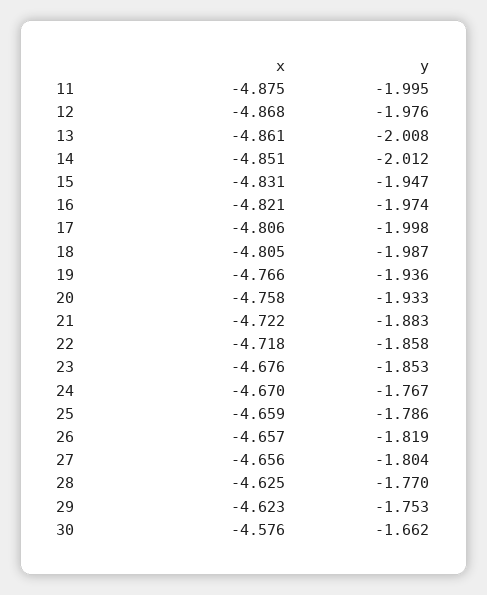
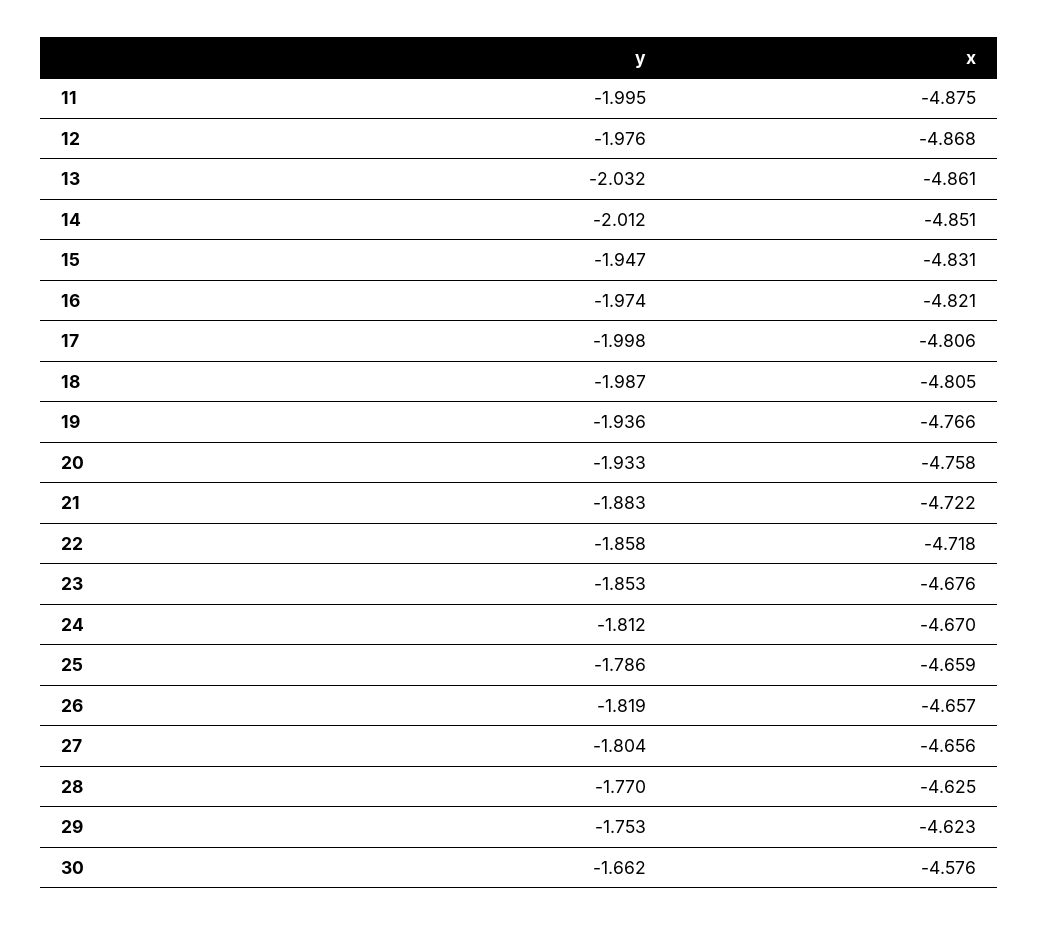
y, 13: -2.008 -> -2.032
y, 24: -1.767 -> -1.812

